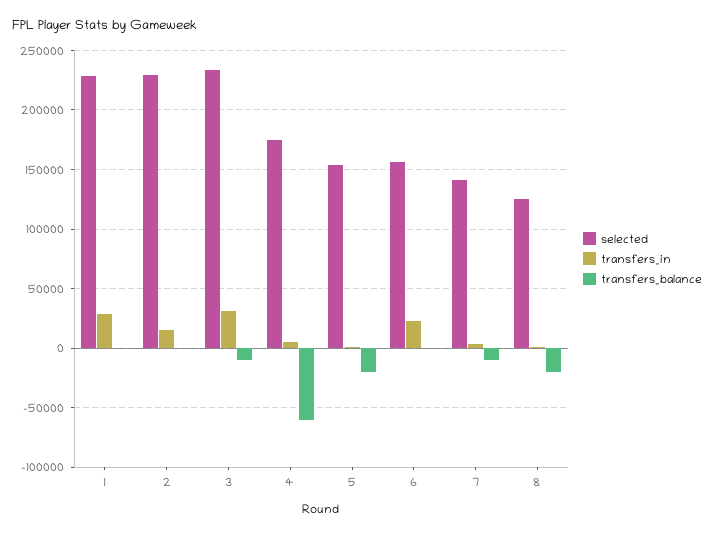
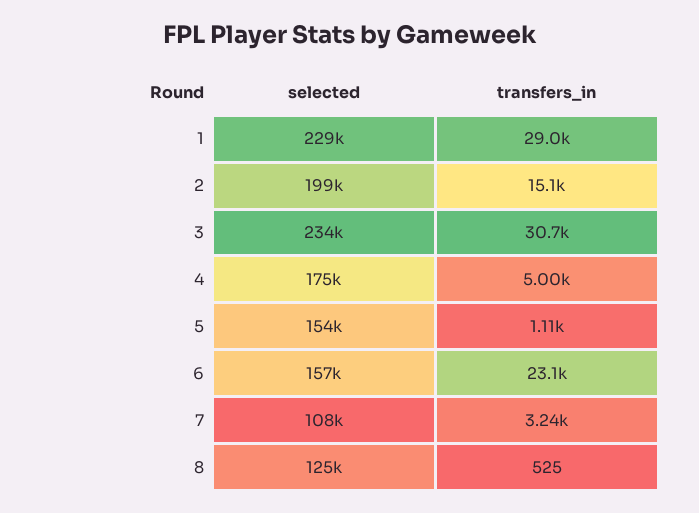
transfers_balance, 1: 0 -> none
selected, 2: 230000 -> 199000
transfers_balance, 2: 0 -> none
transfers_balance, 3: -10000 -> none
transfers_balance, 4: -60000 -> none
transfers_balance, 5: -20000 -> none
transfers_balance, 6: 0 -> none
selected, 7: 140000 -> 108000
transfers_balance, 7: -10000 -> none
transfers_balance, 8: -20000 -> none

